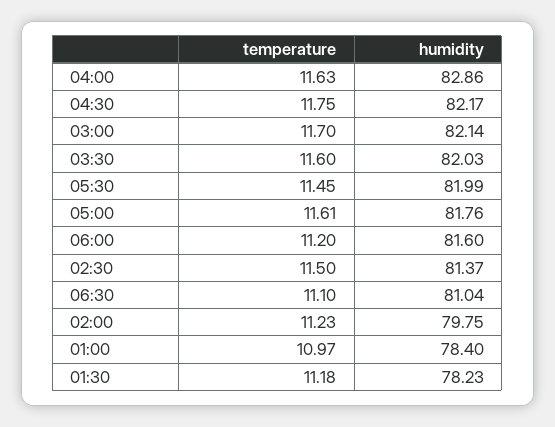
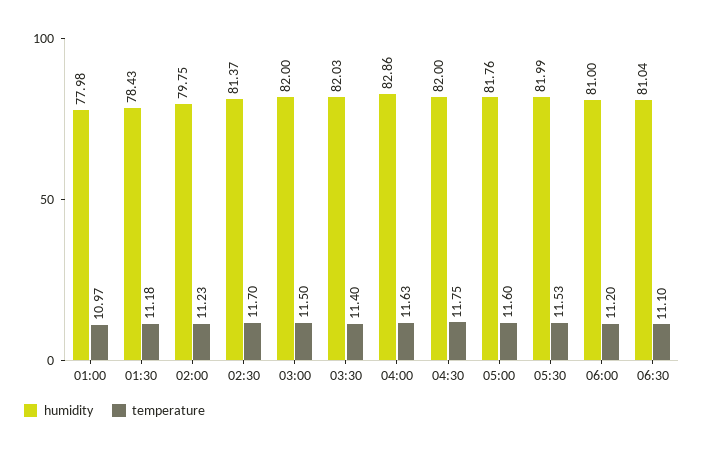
humidity, 04:30: 82.17 -> 82
temperature, 03:00: 11.7 -> 11.5
humidity, 03:00: 82.14 -> 82
temperature, 03:30: 11.6 -> 11.4
temperature, 05:30: 11.45 -> 11.53
temperature, 05:00: 11.61 -> 11.6
humidity, 06:00: 81.6 -> 81
temperature, 02:30: 11.5 -> 11.7
humidity, 01:00: 78.4 -> 77.98
humidity, 01:30: 78.23 -> 78.43

